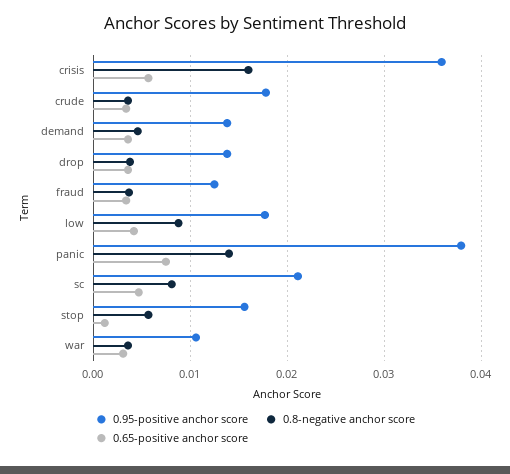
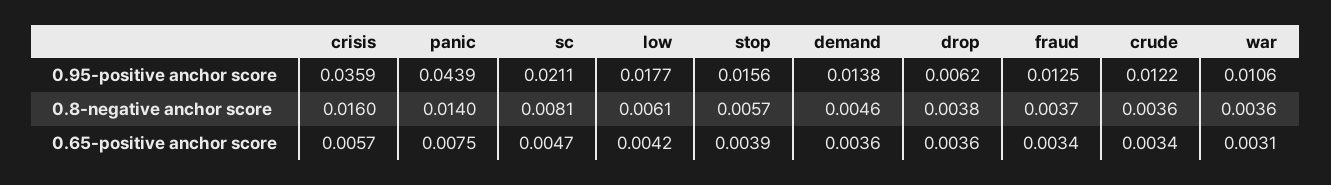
0.95-positive anchor score, crude: 0.018 -> 0.0122
0.95-positive anchor score, drop: 0.014 -> 0.0062
0.8-negative anchor score, low: 0.009 -> 0.0061
0.95-positive anchor score, panic: 0.038 -> 0.0439
0.65-positive anchor score, stop: 0.001 -> 0.0039

